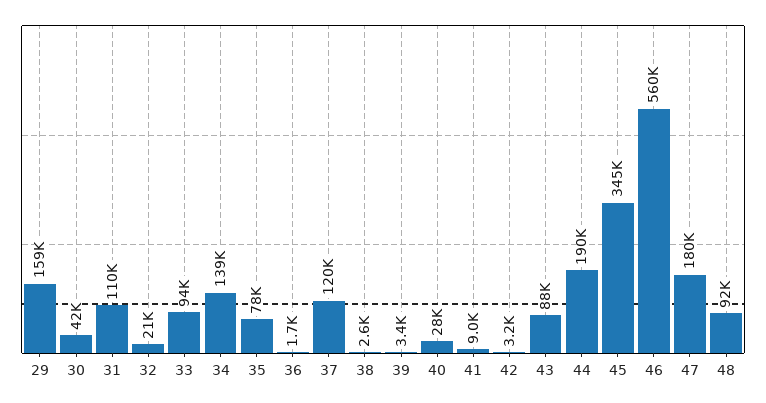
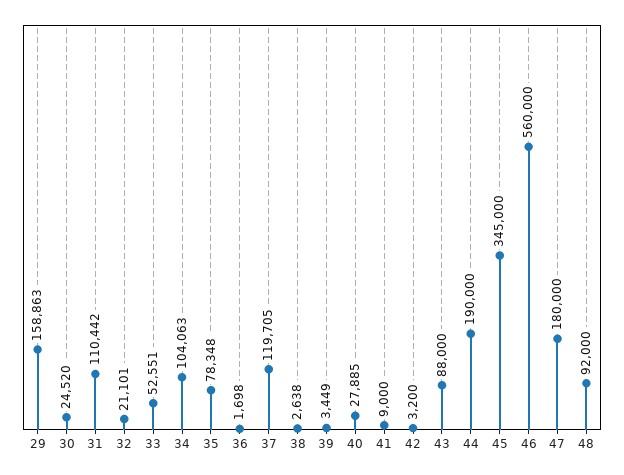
30: 42000 -> 24520
33: 94000 -> 52551
34: 139000 -> 104063

